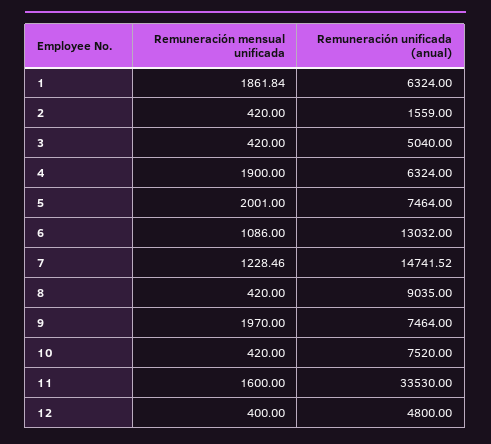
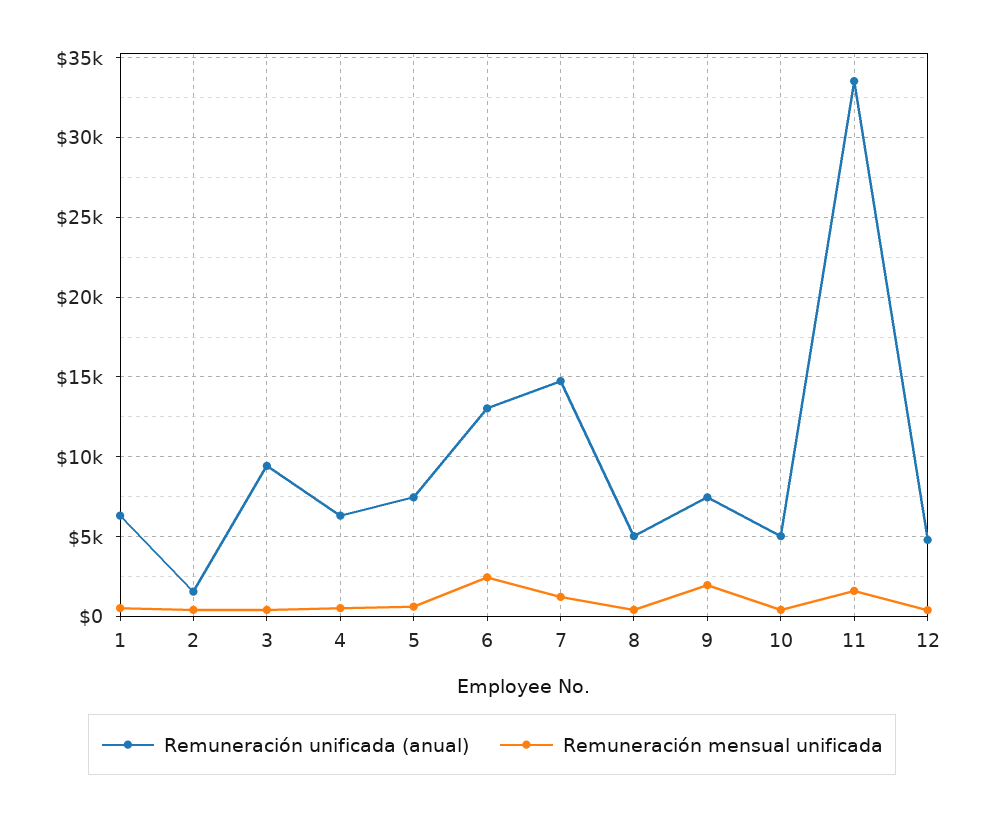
Remuneración mensual unificada, 1: 1861.84 -> 500
Remuneración unificada (anual), 3: 5040 -> 9500
Remuneración mensual unificada, 4: 1900 -> 500
Remuneración mensual unificada, 5: 2001 -> 500
Remuneración mensual unificada, 6: 1086 -> 2500
Remuneración unificada (anual), 8: 9035 -> 5000
Remuneración unificada (anual), 10: 7520 -> 5000

